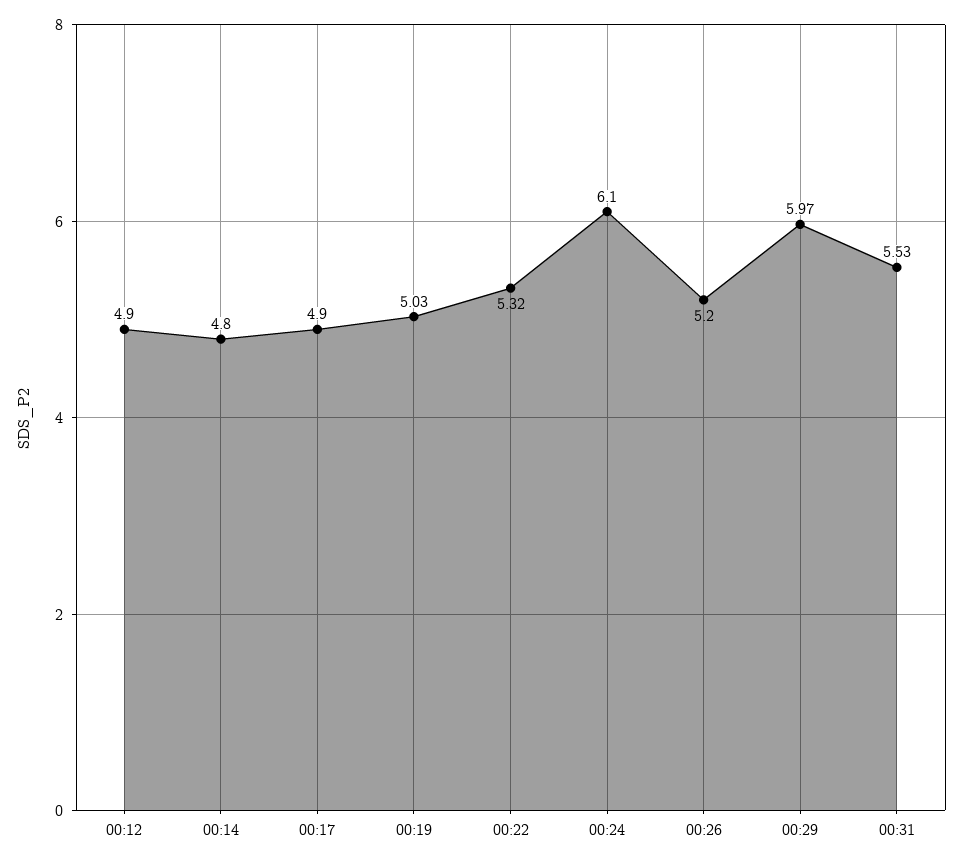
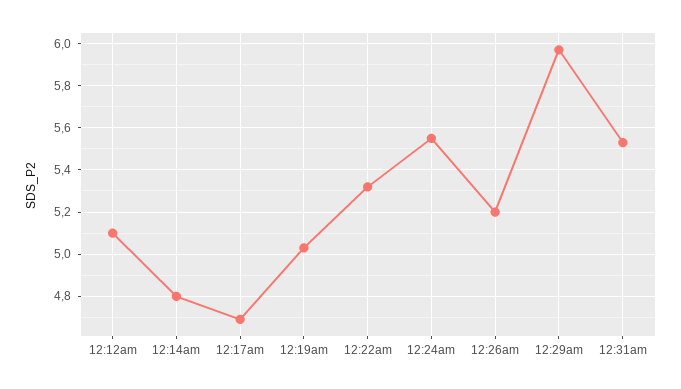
00:12: 4.9 -> 5.1
00:17: 4.9 -> 4.7
00:24: 6.1 -> 5.55

